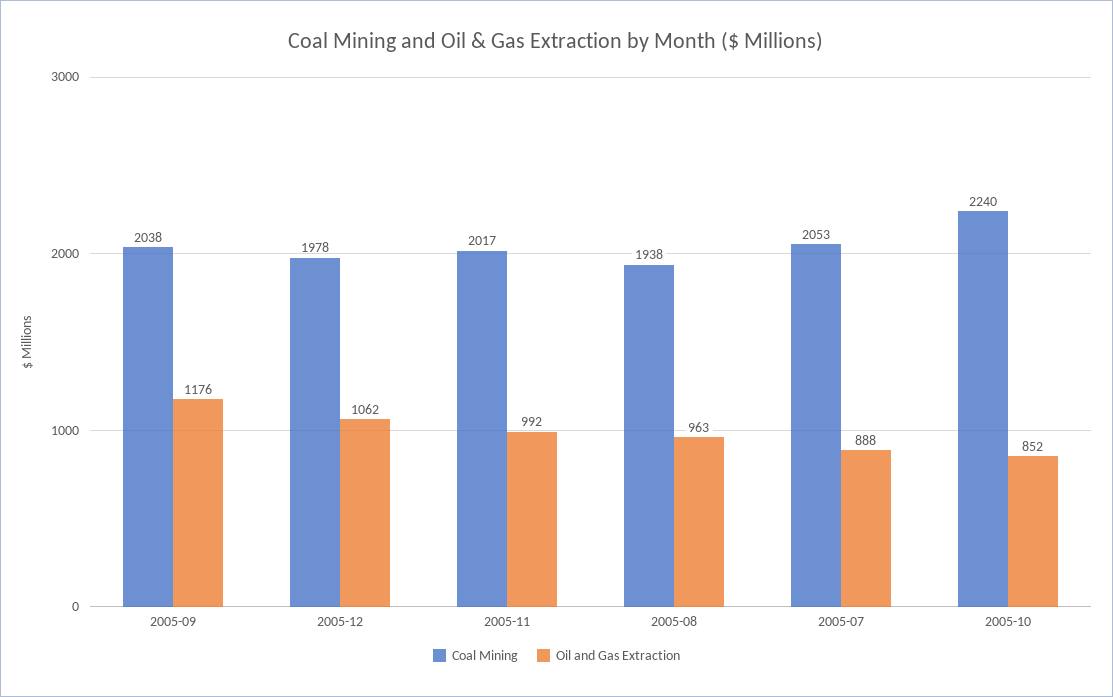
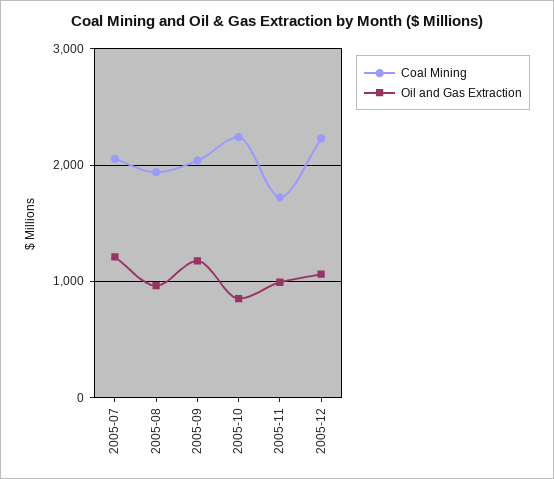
Coal Mining, 2005-12: 1978 -> 2200
Coal Mining, 2005-11: 2017 -> 1700
Oil and Gas Extraction, 2005-07: 888 -> 1200

